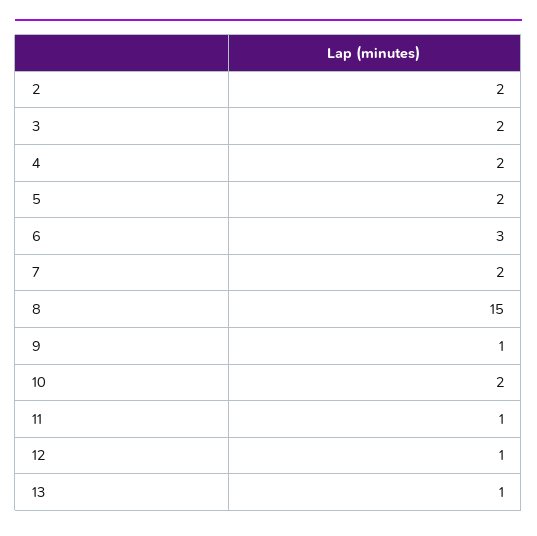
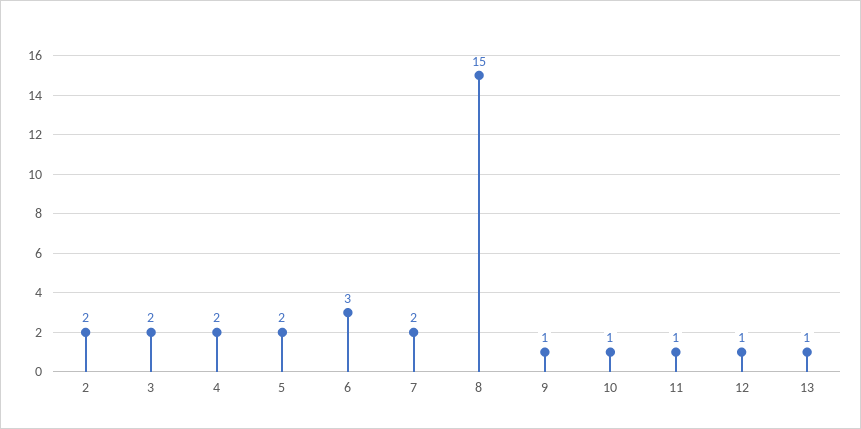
10: 2 -> 1

